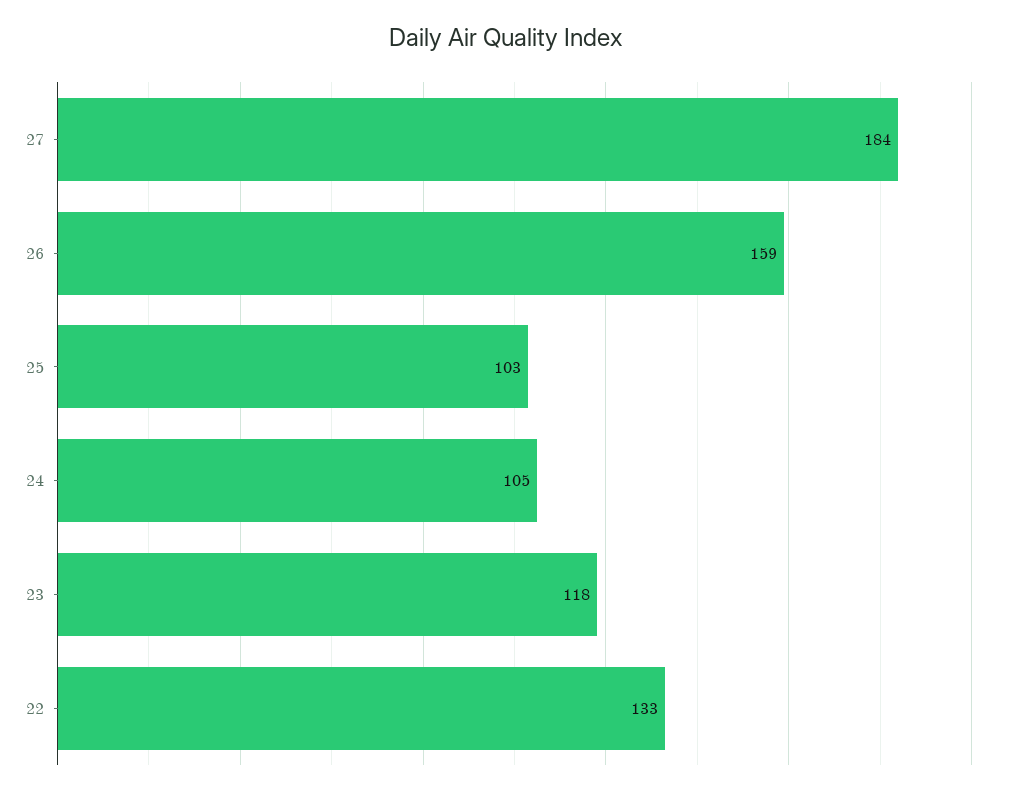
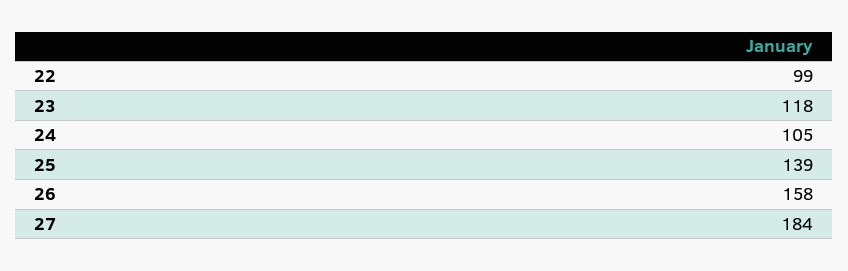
26: 159 -> 158
25: 103 -> 139
22: 133 -> 99

